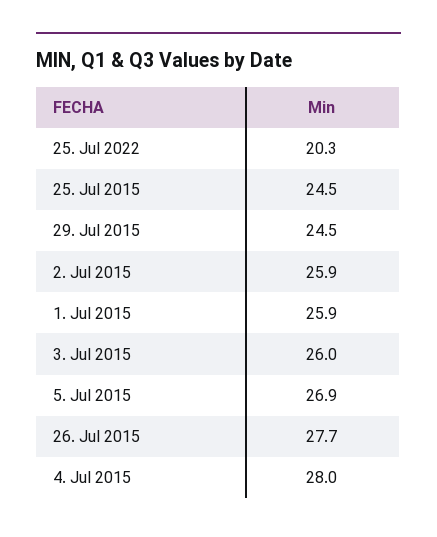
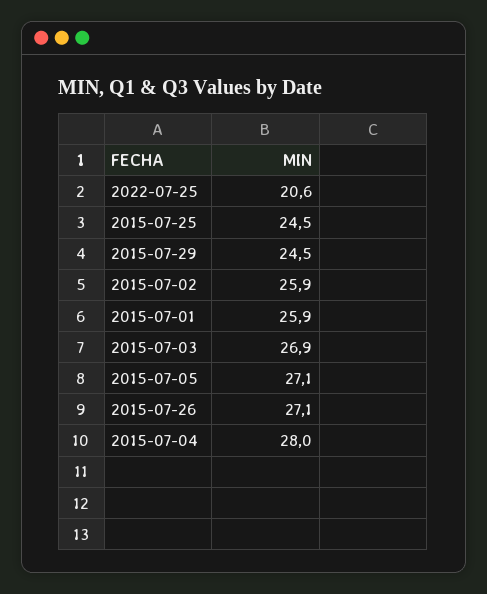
25. Jul 2022: 20.3 -> 20.6
3. Jul 2015: 26 -> 26.9
5. Jul 2015: 26.9 -> 27.1
26. Jul 2015: 27.7 -> 27.1

